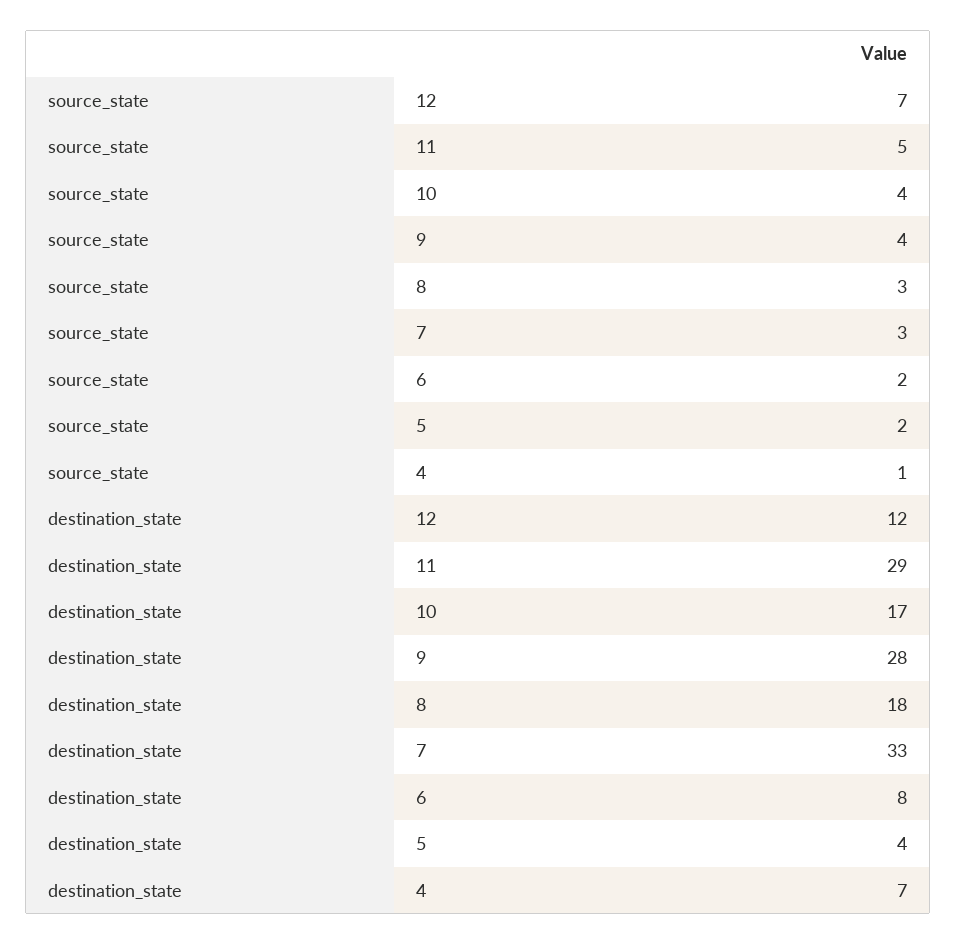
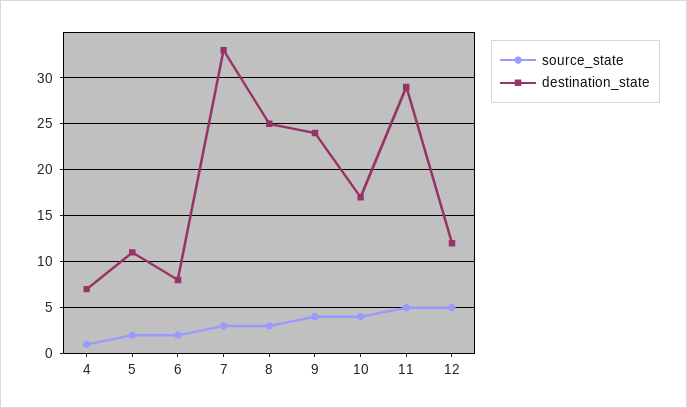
source_state, 12: 7 -> 5
destination_state, 9: 28 -> 24
destination_state, 8: 18 -> 25
destination_state, 5: 4 -> 11

